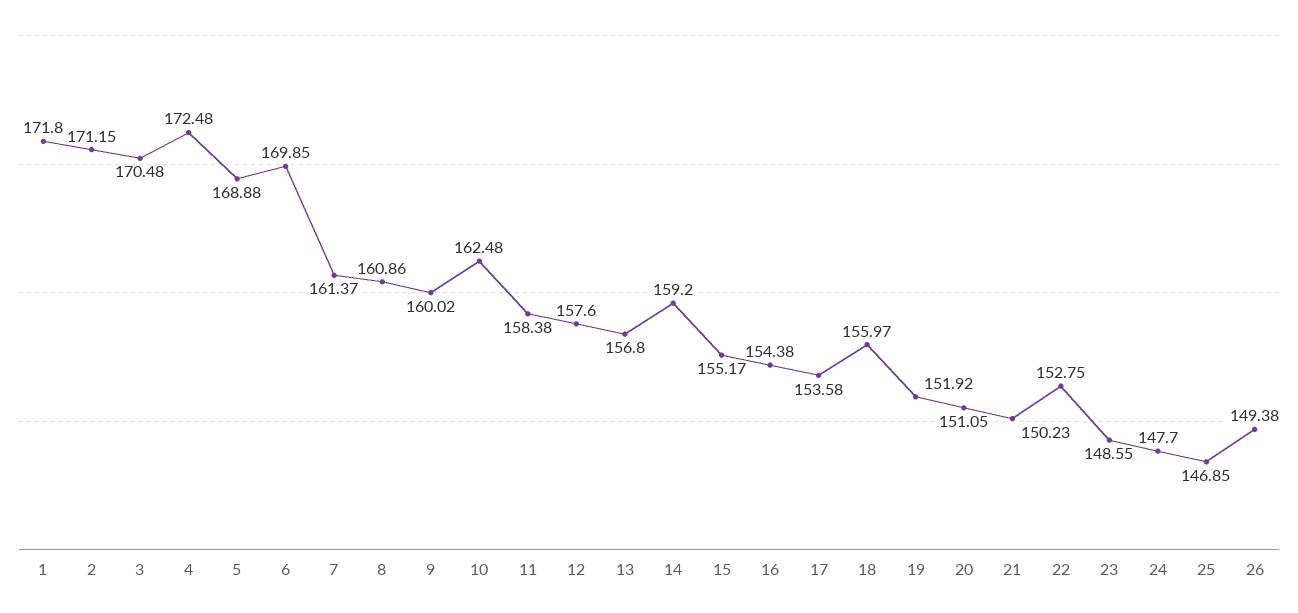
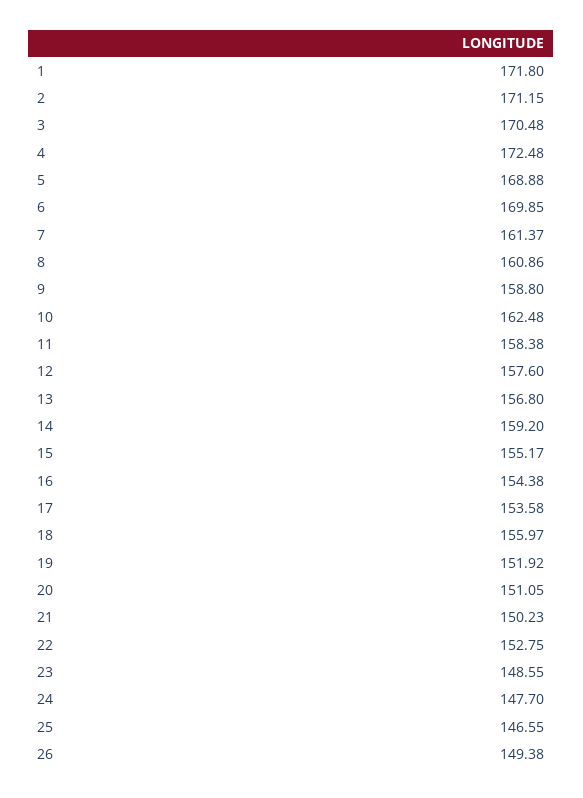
9: 160.02 -> 158.8
25: 146.85 -> 146.55

